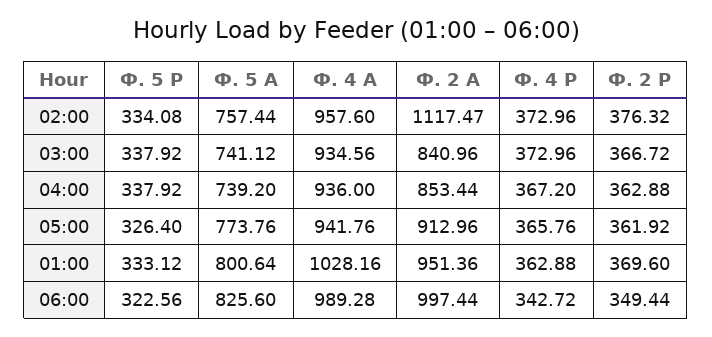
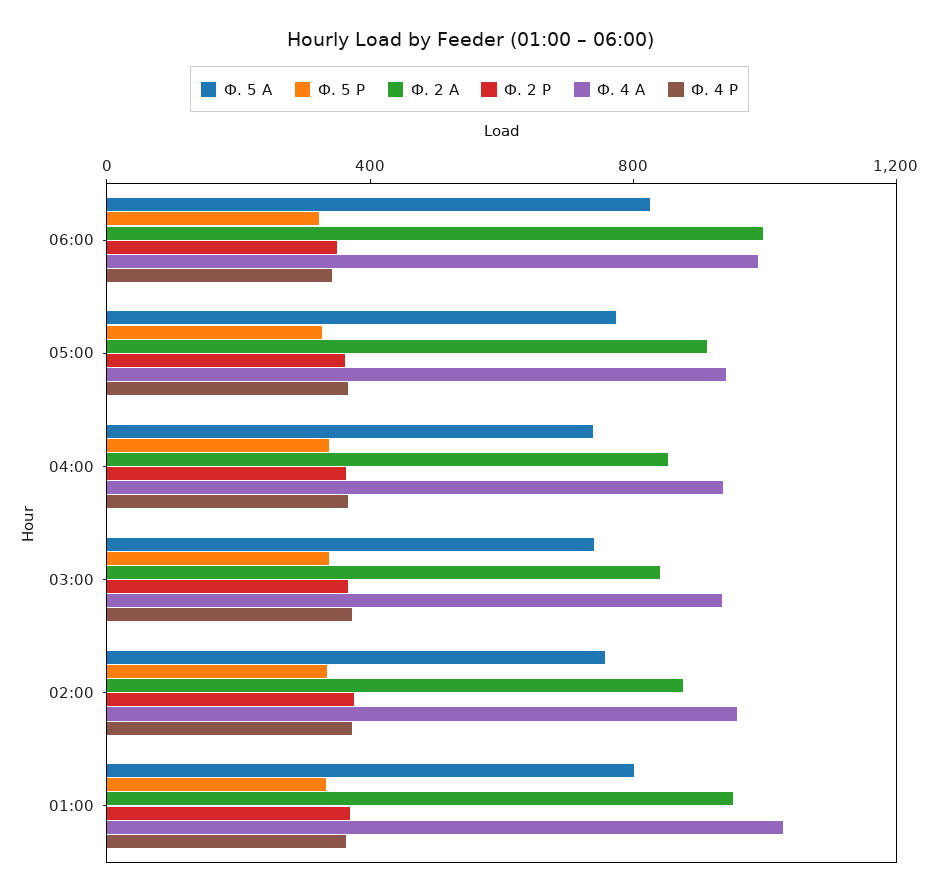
Ф. 2 А, 02:00: 1117.47 -> 900

